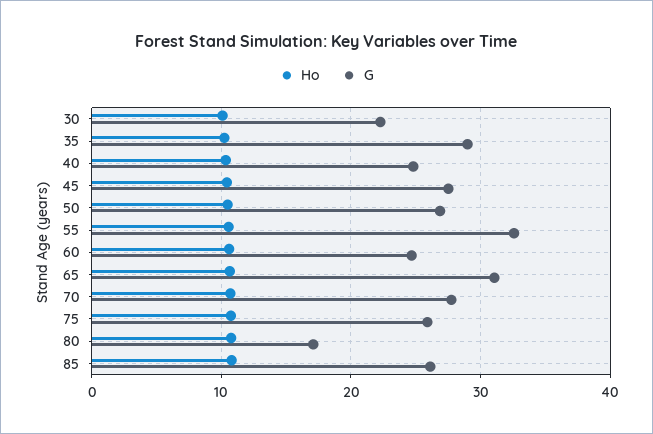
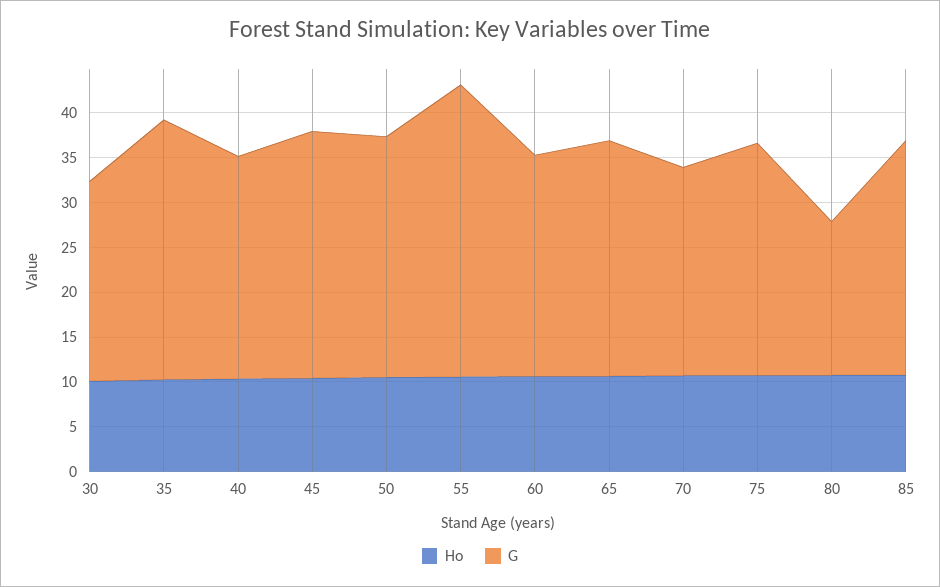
G, 65: 31 -> 26
G, 70: 28 -> 23

